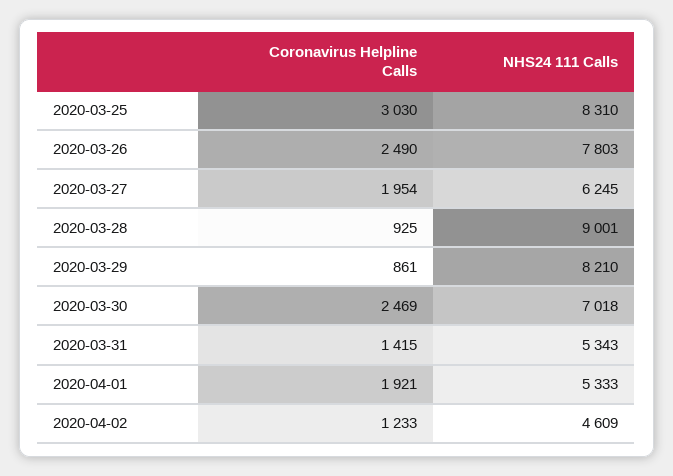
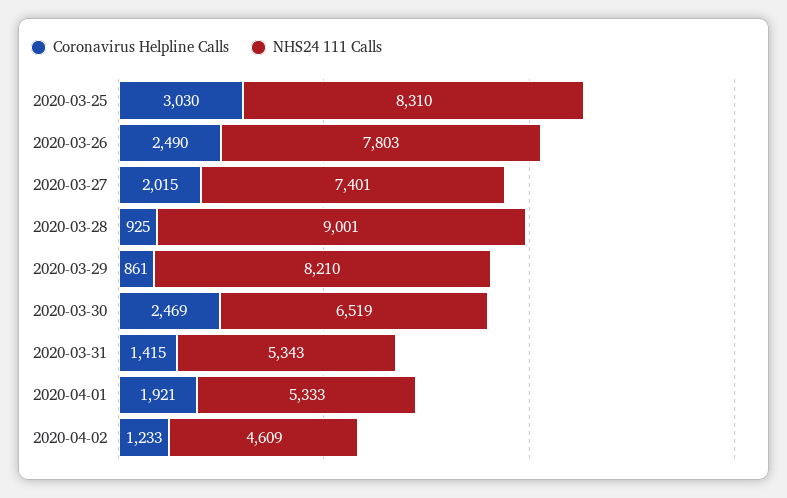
Coronavirus Helpline Calls, 2020-03-27: 1954 -> 2015
NHS24 111 Calls, 2020-03-27: 6245 -> 7401
NHS24 111 Calls, 2020-03-30: 7018 -> 6519

